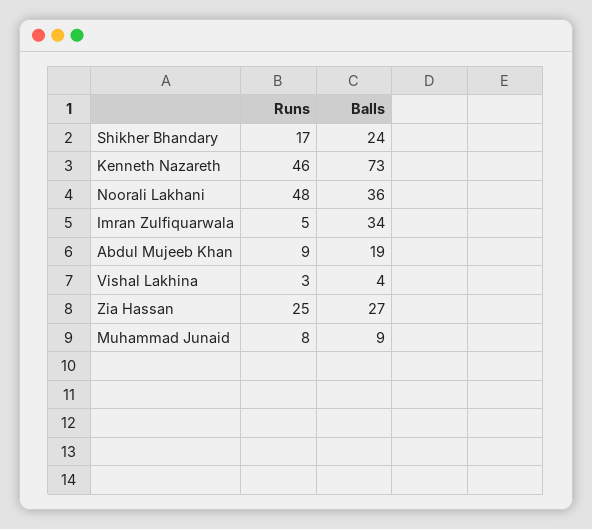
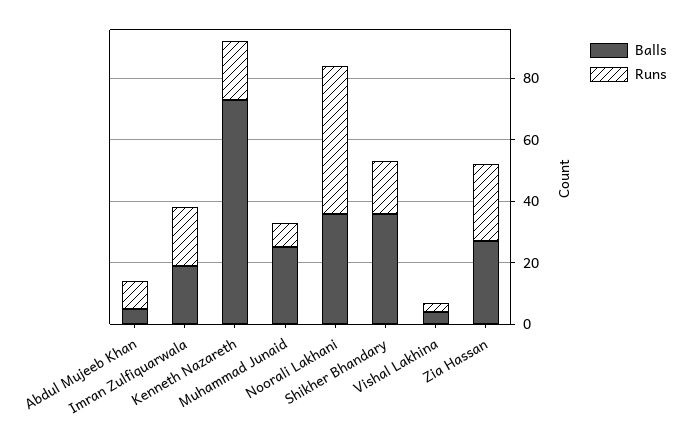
Balls, Shikher Bhandary: 24 -> 35
Runs, Kenneth Nazareth: 46 -> 20
Runs, Imran Zulfiquarwala: 5 -> 20
Balls, Imran Zulfiquarwala: 34 -> 20
Balls, Abdul Mujeeb Khan: 19 -> 5
Balls, Muhammad Junaid: 9 -> 25

